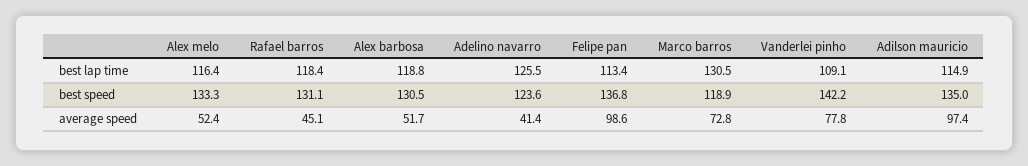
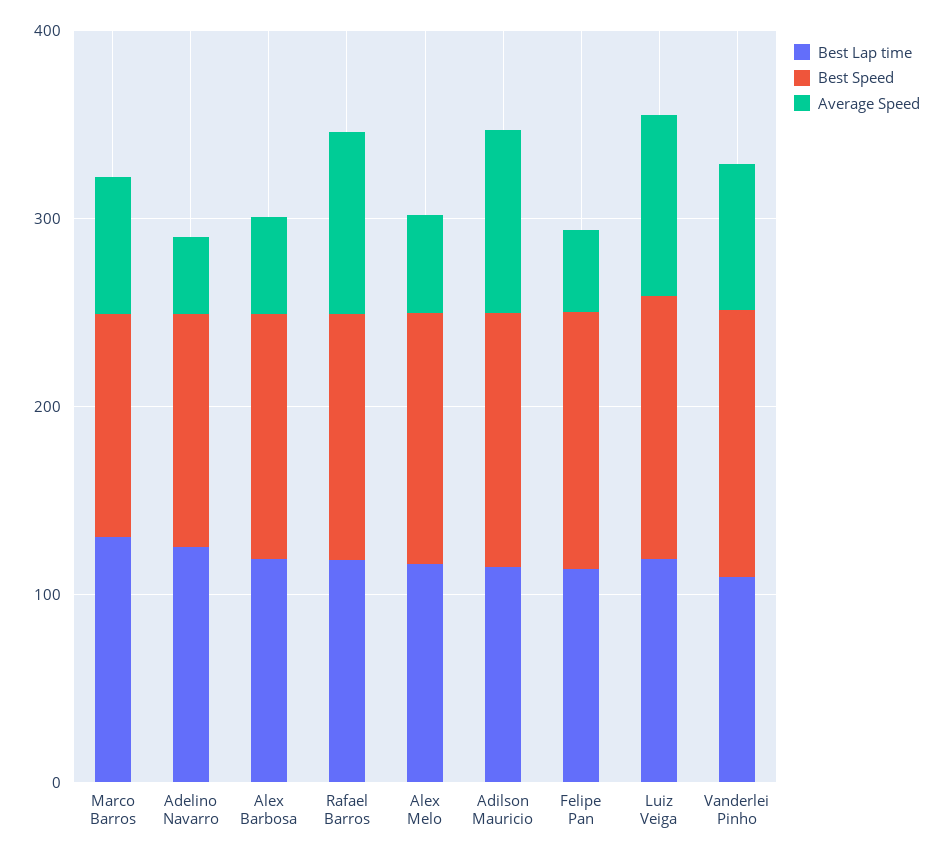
average speed, Rafael barros: 45.1 -> 100
average speed, Felipe pan: 98.6 -> 40
best lap time, Luiz Veiga: none -> 120
best speed, Luiz Veiga: none -> 140
average speed, Luiz Veiga: none -> 100

